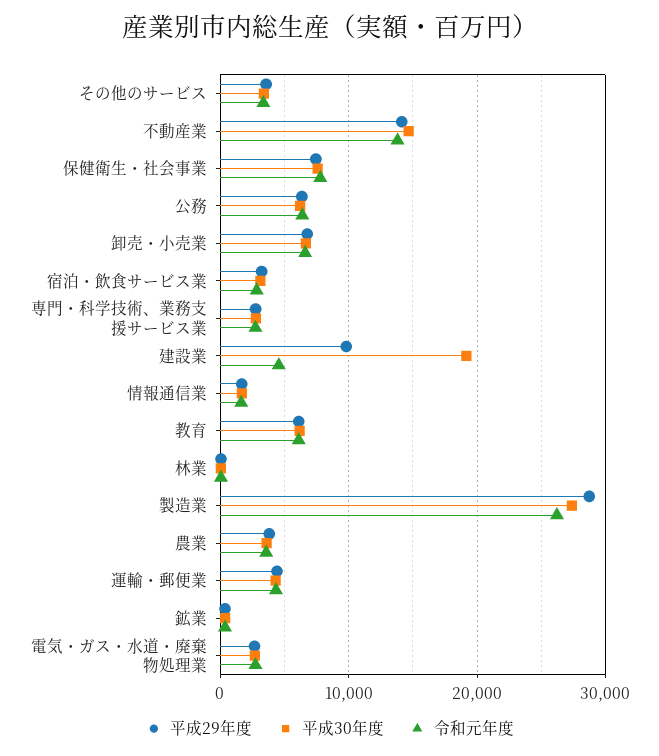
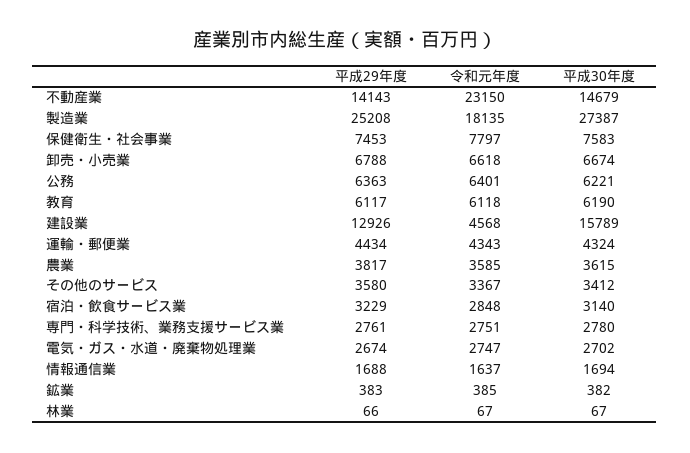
令和元年度, 不動産業: 14000 -> 23150
平成29年度, 建設業: 10000 -> 12926
平成30年度, 建設業: 19000 -> 15789
平成29年度, 製造業: 29000 -> 25208
令和元年度, 製造業: 26000 -> 18135

